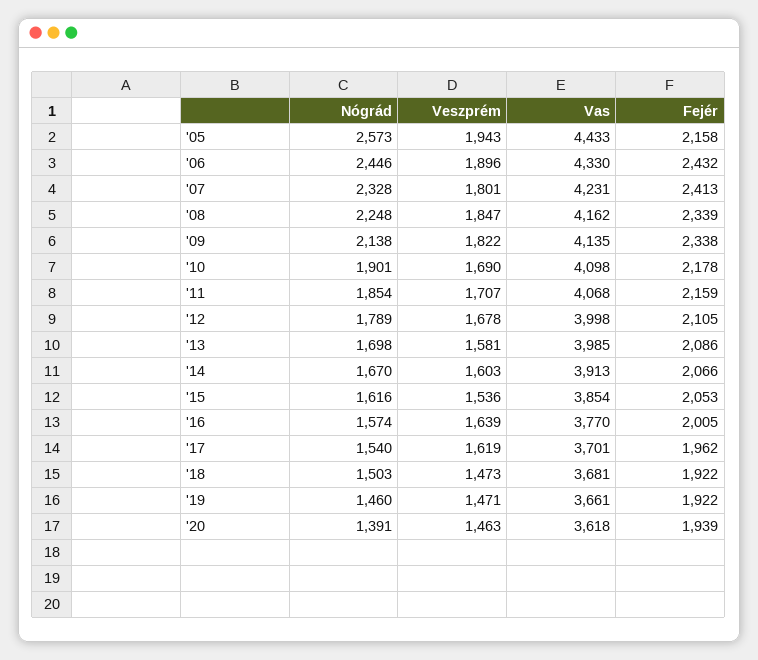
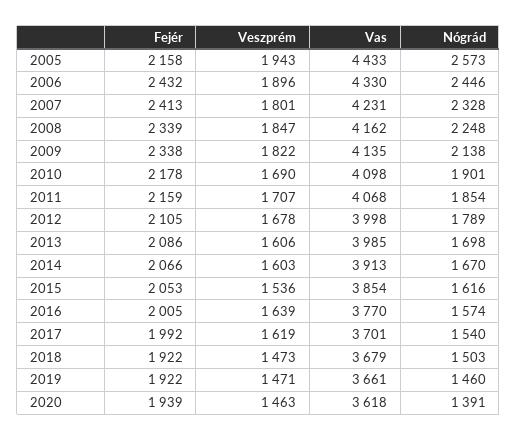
Veszprém, '13: 1581 -> 1606
Fejér, '17: 1962 -> 1992
Vas, '18: 3681 -> 3679

